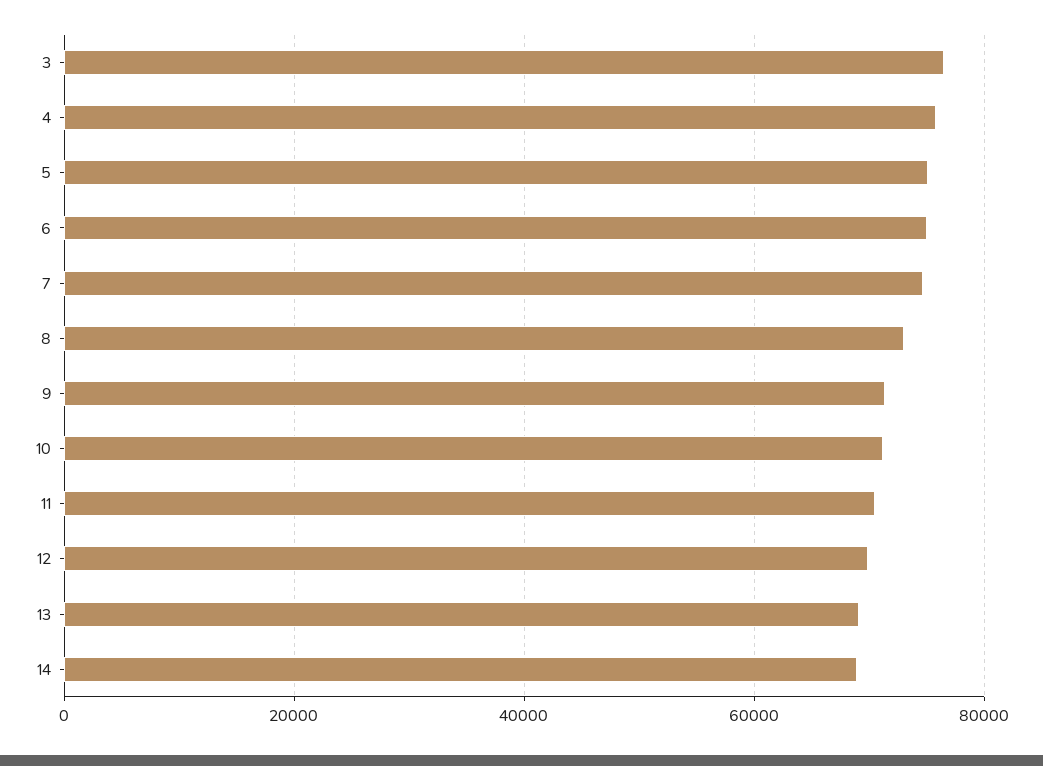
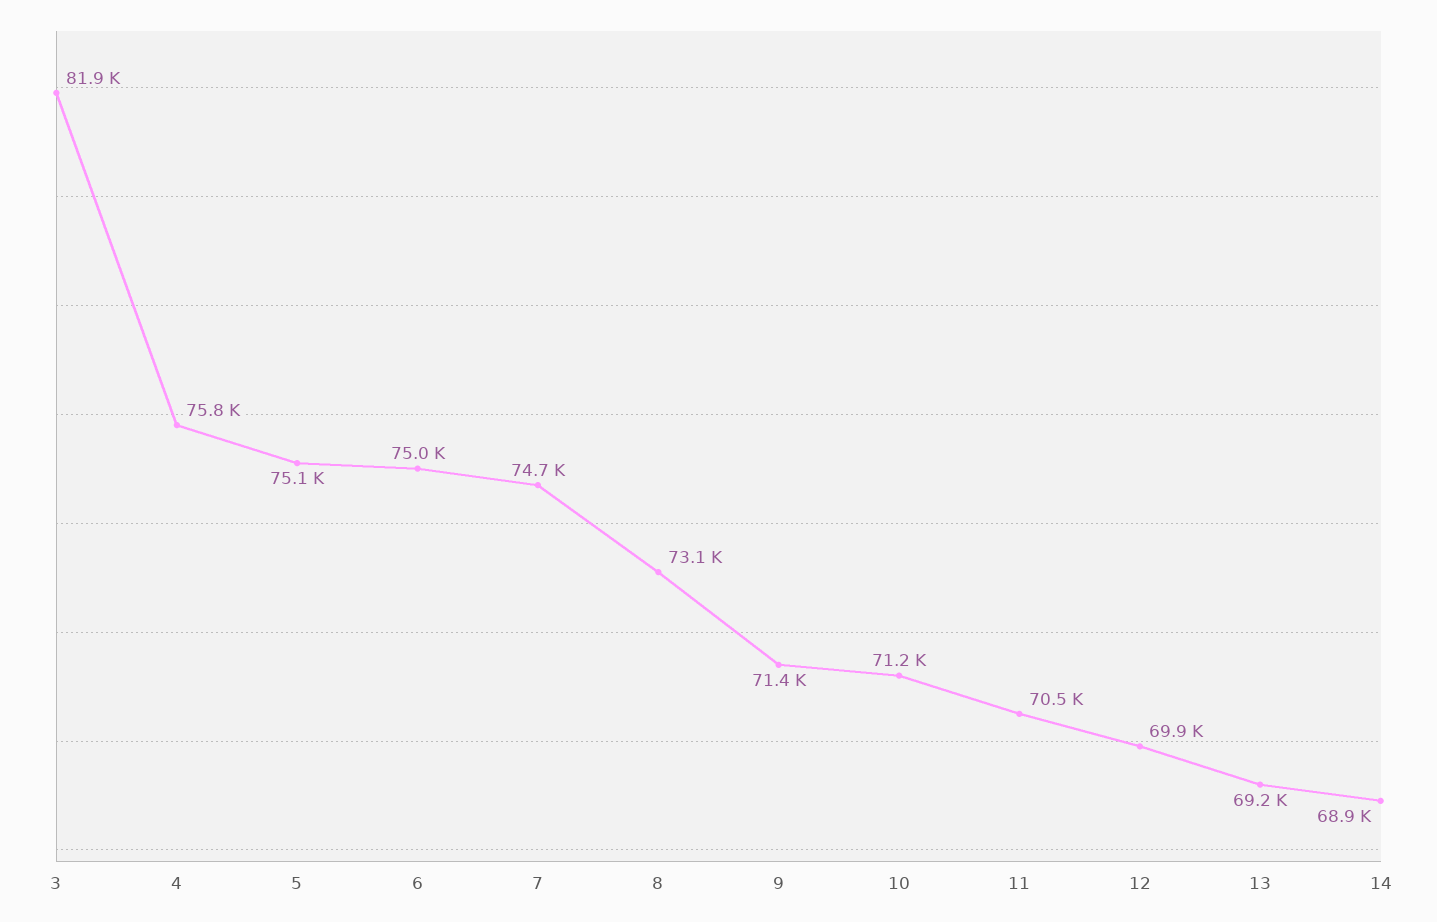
3: 76000 -> 81900

